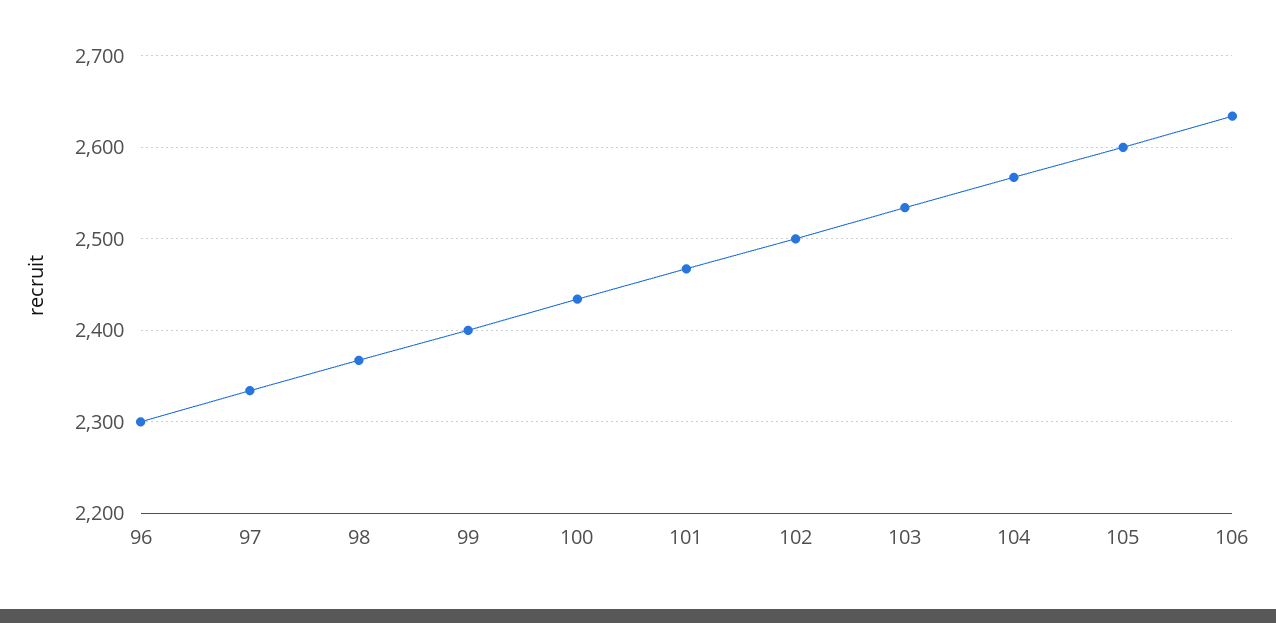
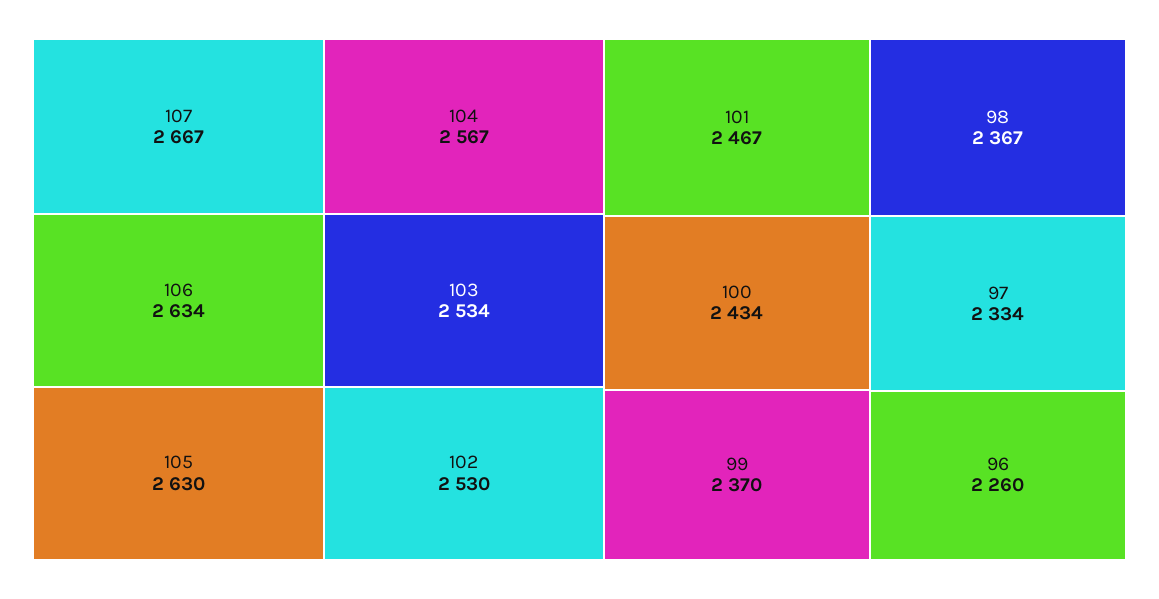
96: 2300 -> 2260
99: 2400 -> 2370
102: 2500 -> 2530
105: 2600 -> 2630
107: none -> 2667

